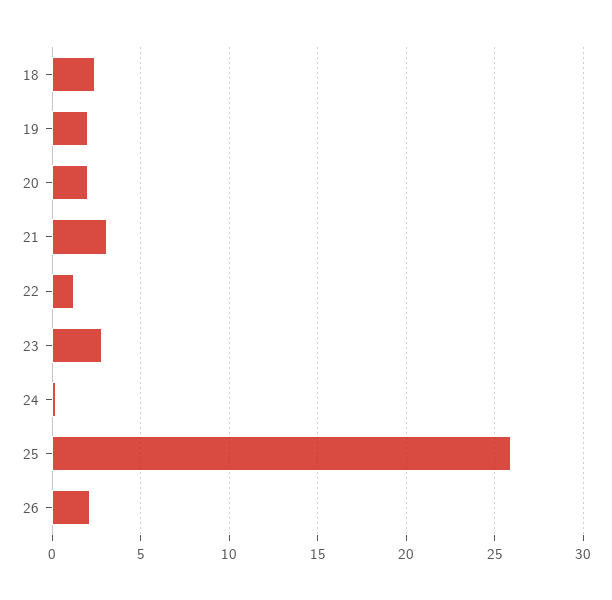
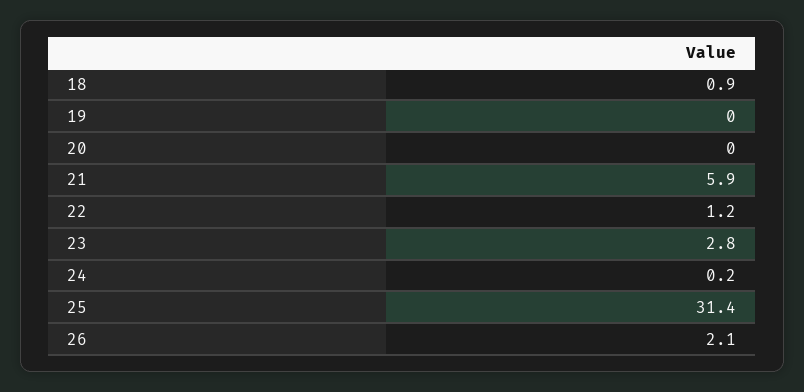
18: 2.5 -> 0.9
19: 2 -> 0
20: 2 -> 0
21: 3 -> 5.9
25: 26 -> 31.4

